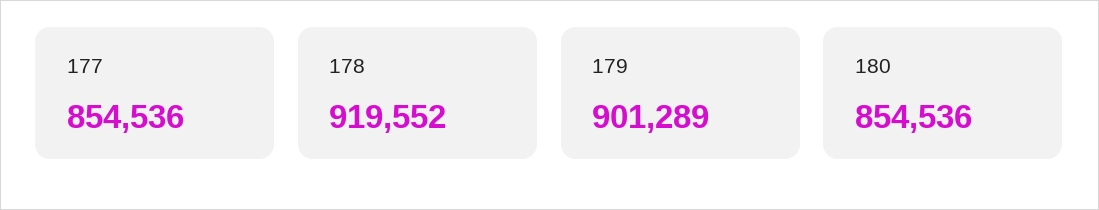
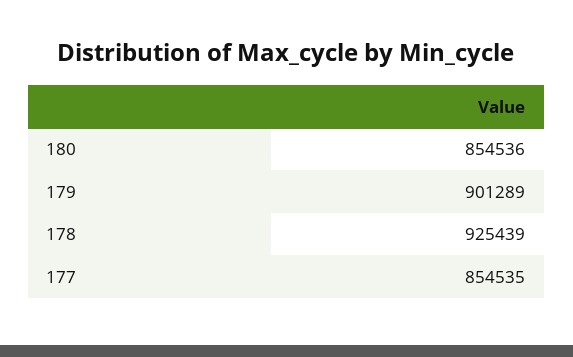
177: 854536 -> 854535
178: 919552 -> 925439

